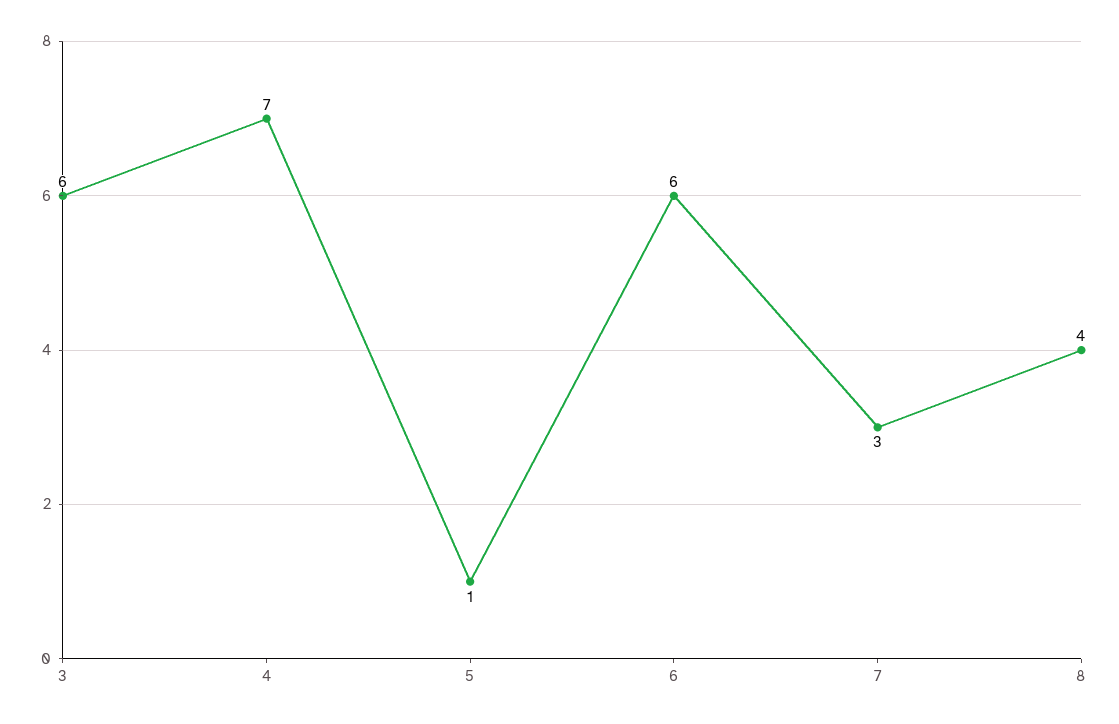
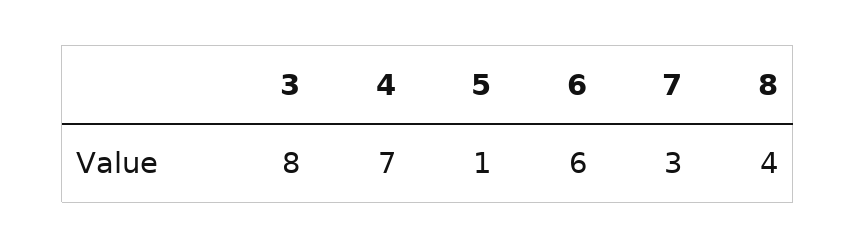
3: 6 -> 8

